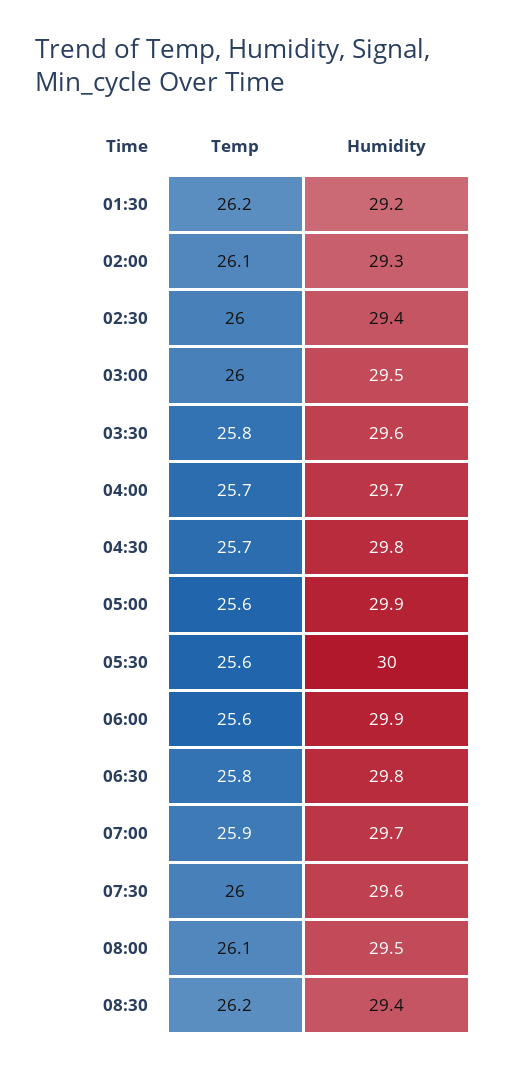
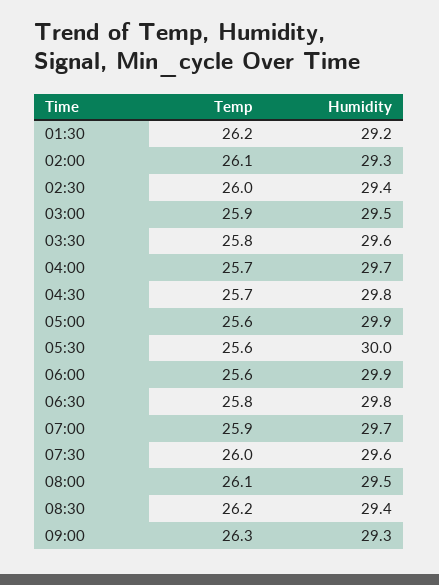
Temp, 03:00: 26 -> 25.9
Temp, 09:00: none -> 26.3
Humidity, 09:00: none -> 29.3

